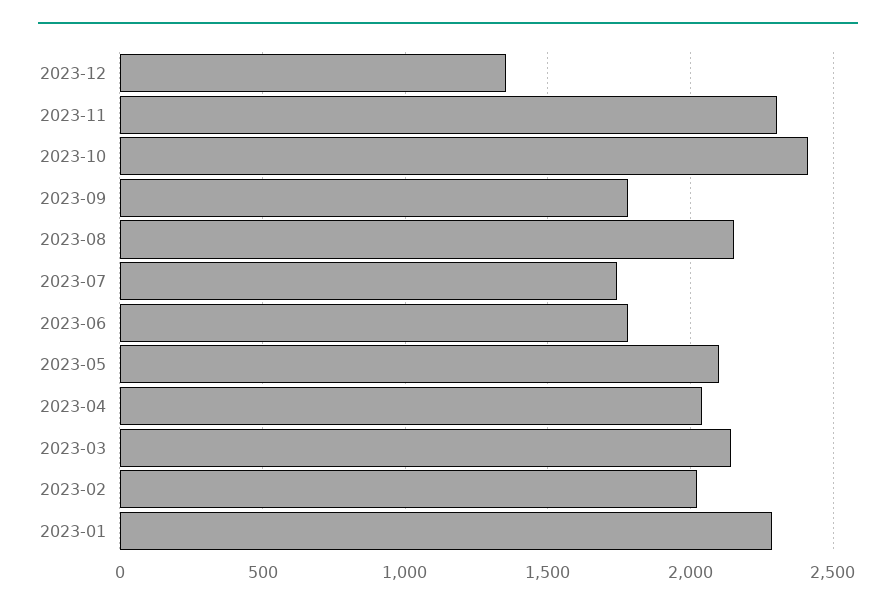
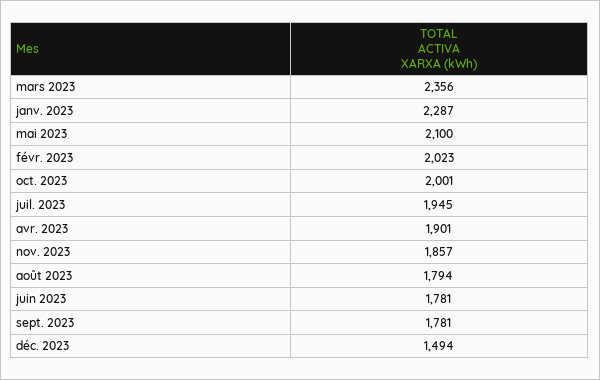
2023-12: 1350 -> 1494
2023-11: 2300 -> 1857
2023-10: 2400 -> 2001
2023-08: 2150 -> 1794
2023-07: 1750 -> 1945
2023-04: 2050 -> 1901
2023-03: 2150 -> 2356

